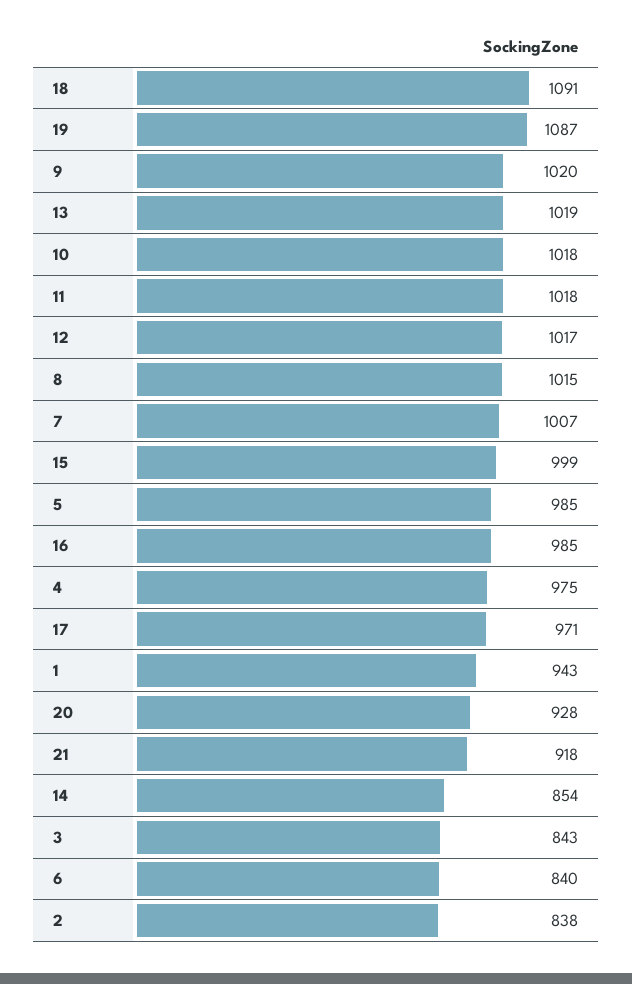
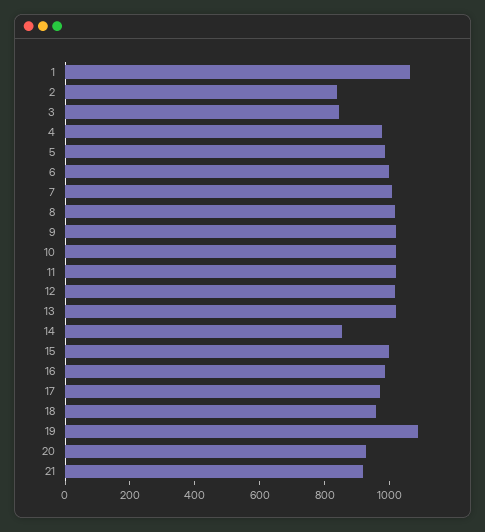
18: 1091 -> 950
1: 943 -> 1050
6: 840 -> 1000

